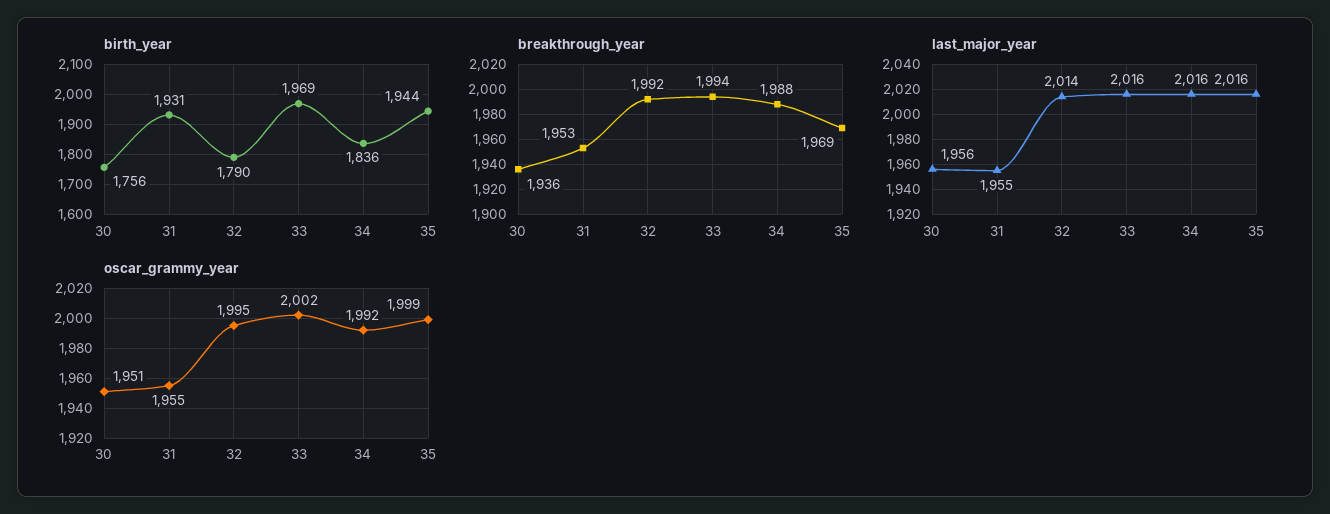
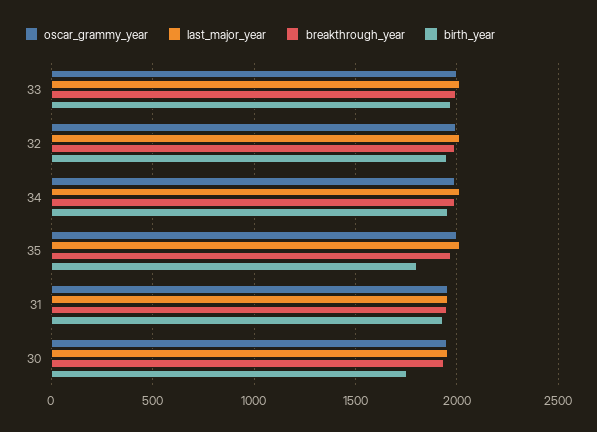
birth_year, 32: 1790 -> 1950
birth_year, 34: 1836 -> 1950
birth_year, 35: 1944 -> 1800

